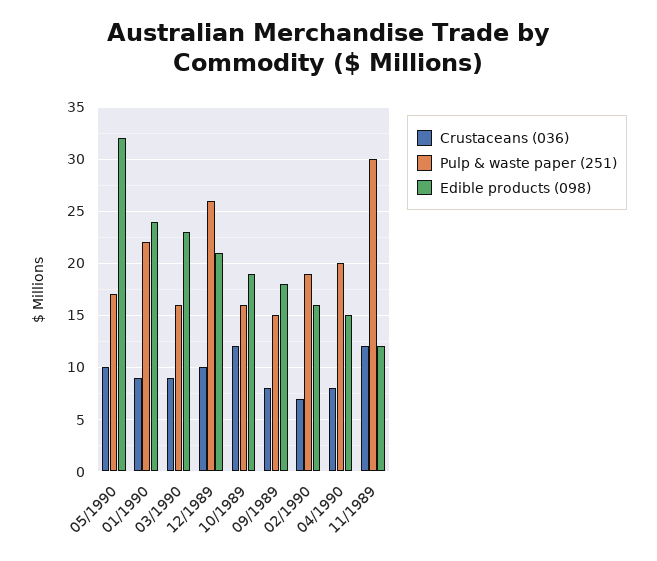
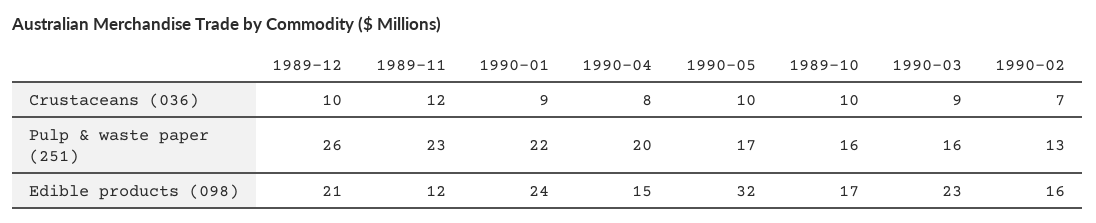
Crustaceans (036), 10/1989: 12 -> 10
Edible products (098), 10/1989: 19 -> 17
Crustaceans (036), 09/1989: 8 -> none
Pulp & waste paper (251), 09/1989: 15 -> none
Edible products (098), 09/1989: 18 -> none
Pulp & waste paper (251), 02/1990: 19 -> 13
Pulp & waste paper (251), 11/1989: 30 -> 23

